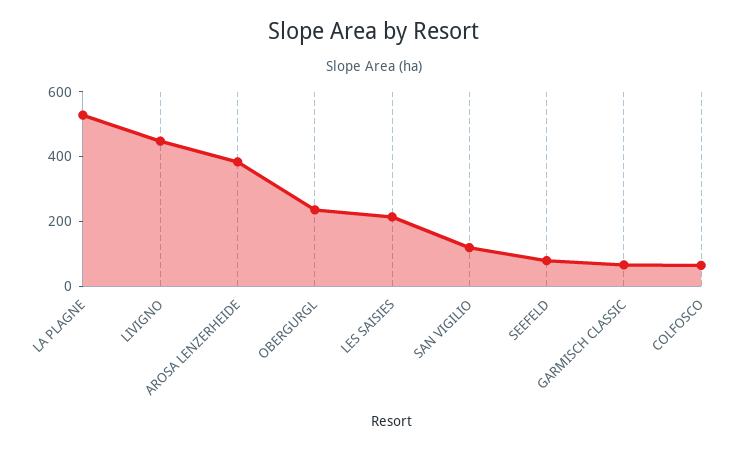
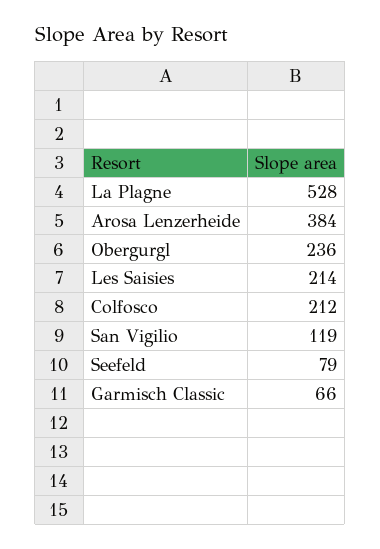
LIVIGNO: 450 -> none
COLFOSCO: 50 -> 212

